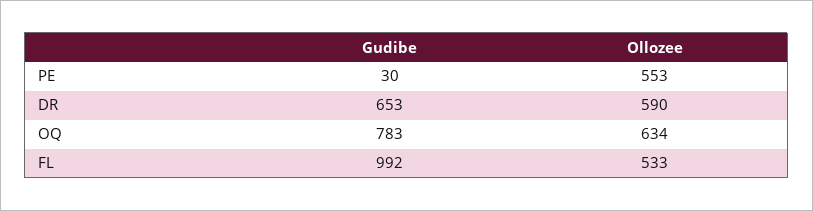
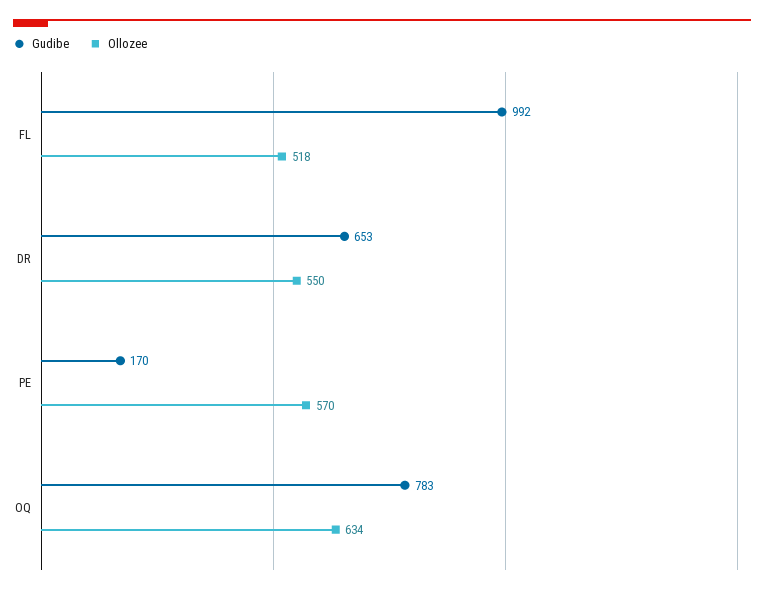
Gudibe, PE: 30 -> 170
Ollozee, PE: 553 -> 570
Ollozee, DR: 590 -> 550
Ollozee, FL: 533 -> 518

